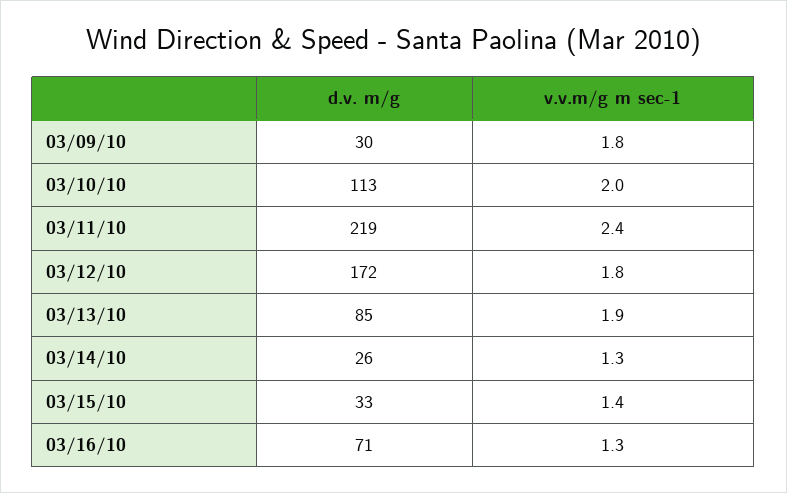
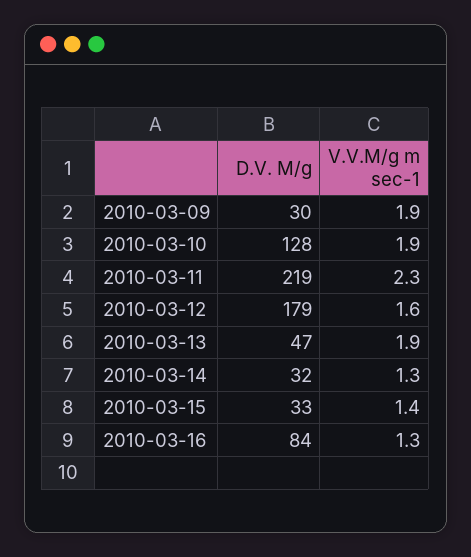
v.v.m/g m sec-1, 03/09/10: 1.8 -> 1.9
d.v. m/g, 03/10/10: 113 -> 128
v.v.m/g m sec-1, 03/10/10: 2 -> 1.9
v.v.m/g m sec-1, 03/11/10: 2.4 -> 2.3
d.v. m/g, 03/12/10: 172 -> 179
v.v.m/g m sec-1, 03/12/10: 1.8 -> 1.6
d.v. m/g, 03/13/10: 85 -> 47
d.v. m/g, 03/14/10: 26 -> 32
d.v. m/g, 03/16/10: 71 -> 84

